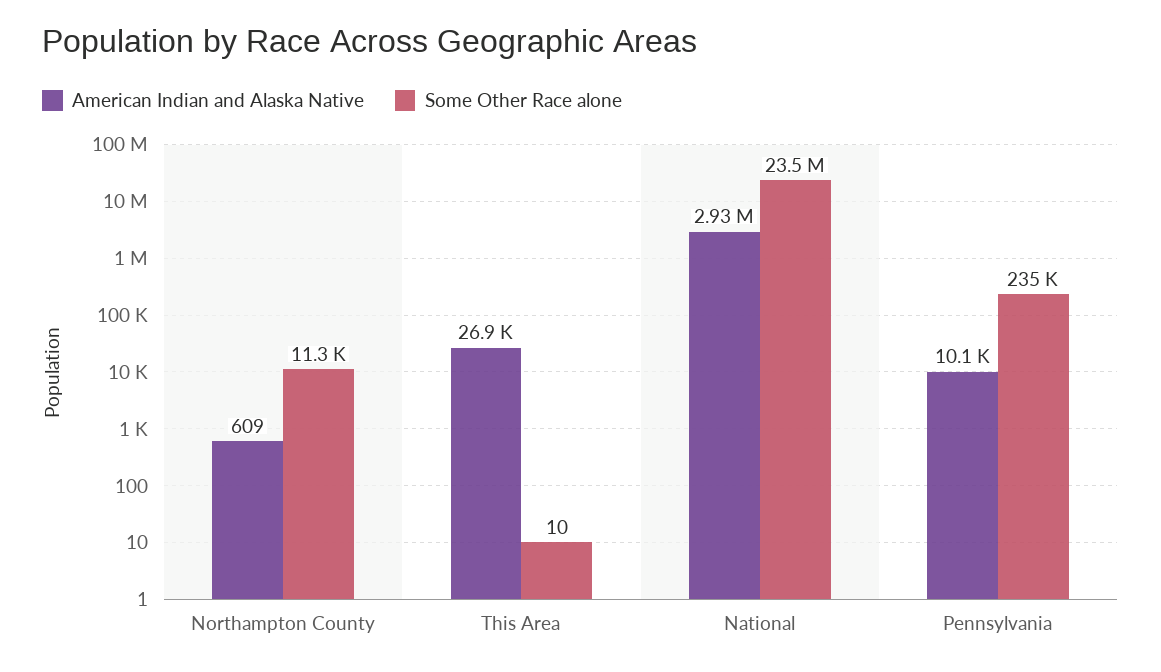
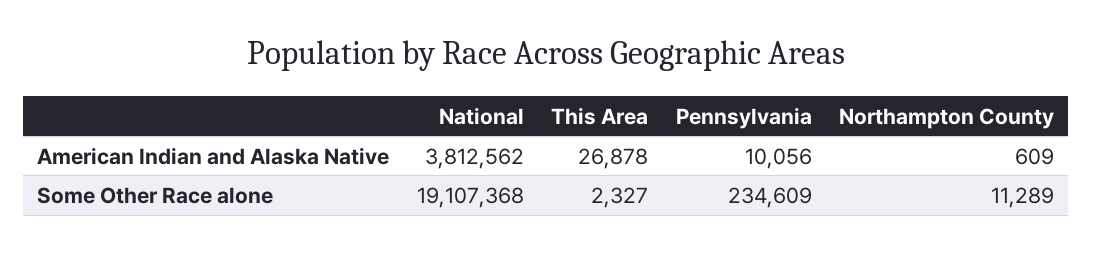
Some Other Race alone, This Area: 10 -> 2327
American Indian and Alaska Native, National: 2930000 -> 3812562
Some Other Race alone, National: 23500000 -> 19107368

